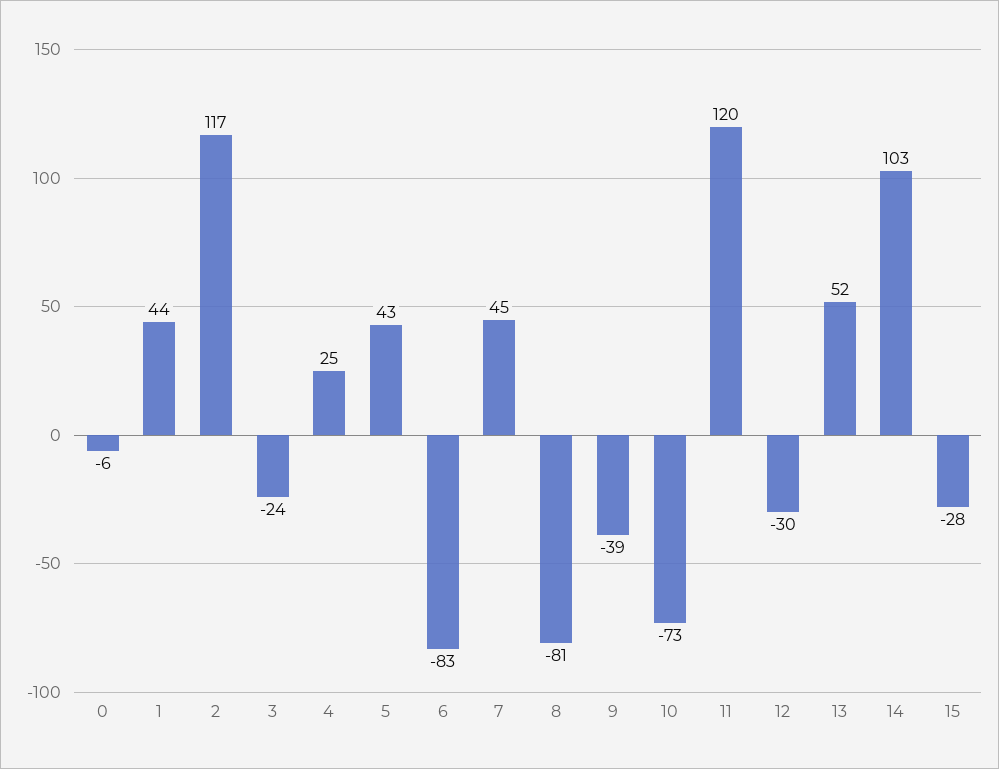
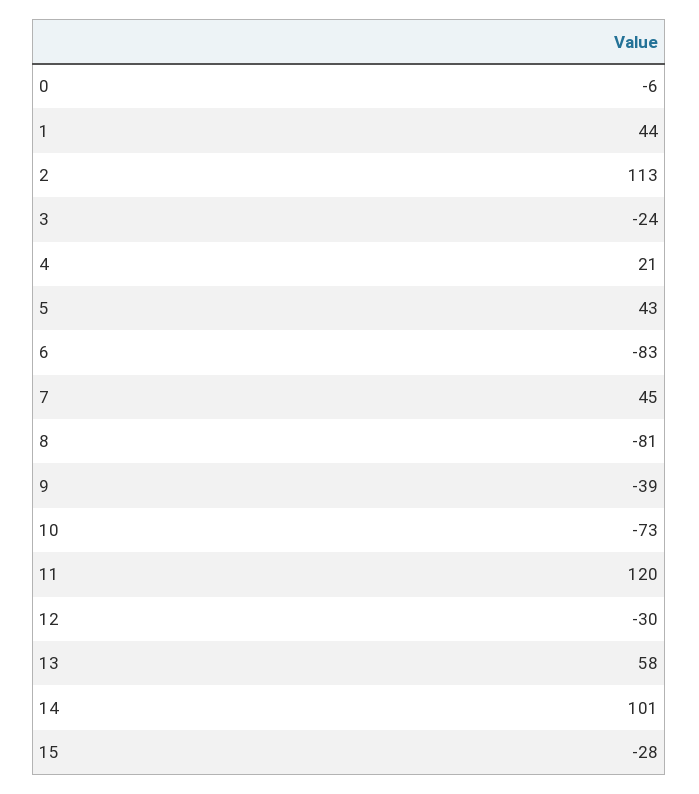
2: 117 -> 113
4: 25 -> 21
13: 52 -> 58
14: 103 -> 101

